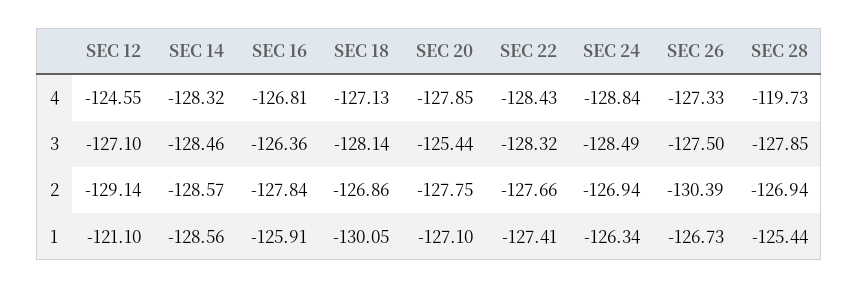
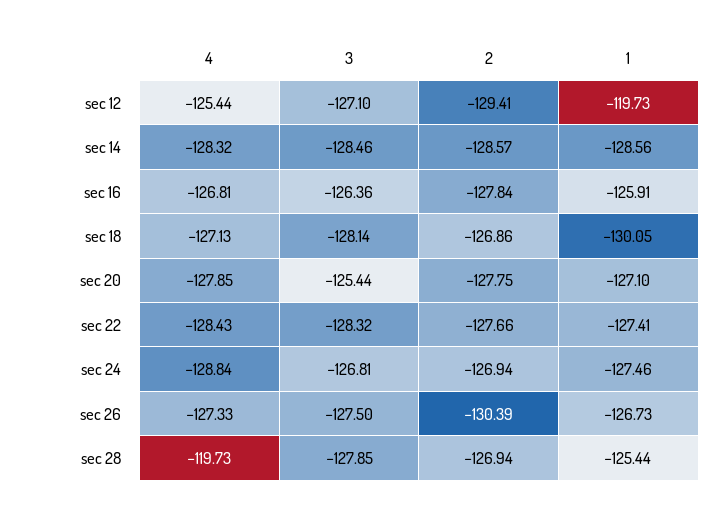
SEC 12, 4: -124.55 -> -125.44
SEC 24, 3: -128.49 -> -126.81
SEC 12, 2: -129.14 -> -129.41
SEC 12, 1: -121.1 -> -119.73
SEC 24, 1: -126.34 -> -127.46

